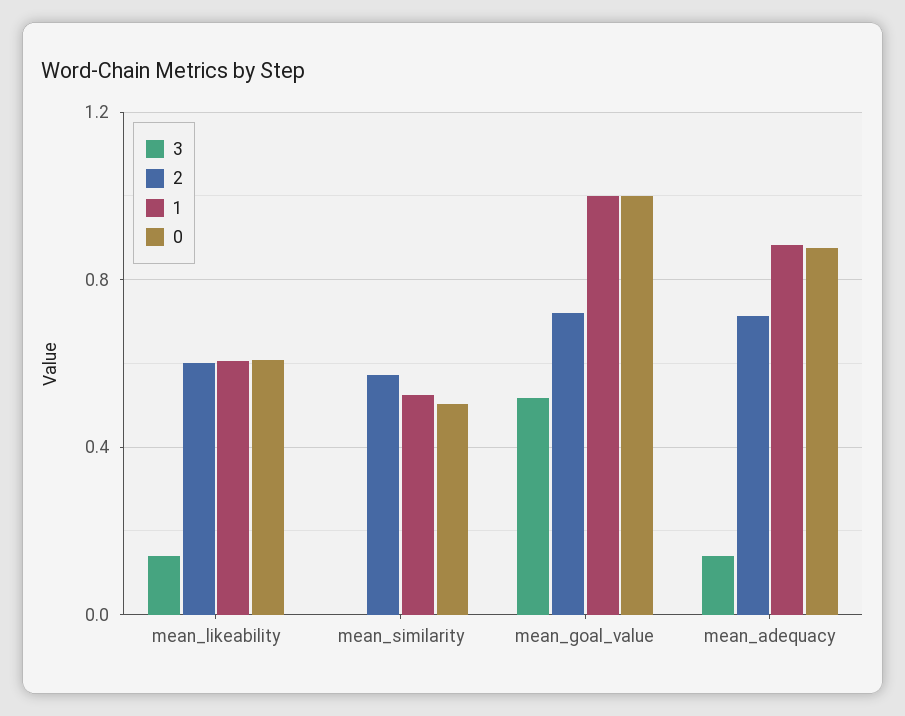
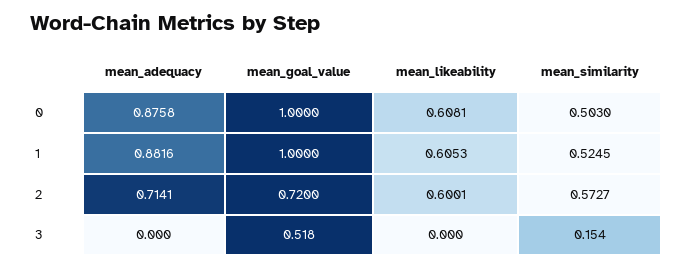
3, mean_likeability: 0.15 -> 0
3, mean_similarity: 0 -> 0.154
3, mean_adequacy: 0.15 -> 0

